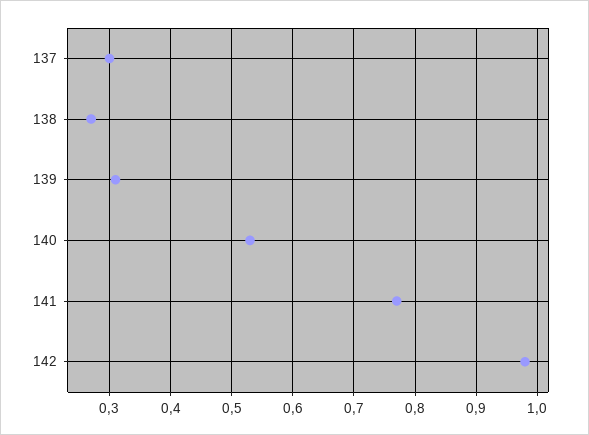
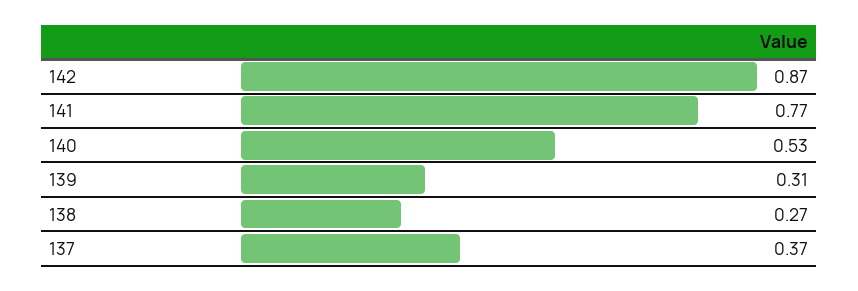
137: 0.3 -> 0.37
142: 0.98 -> 0.87

